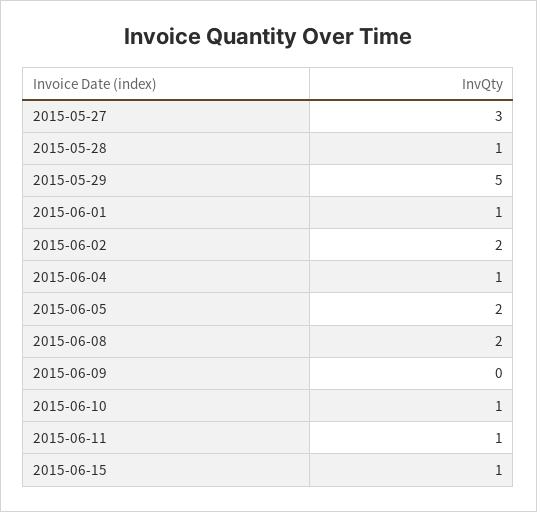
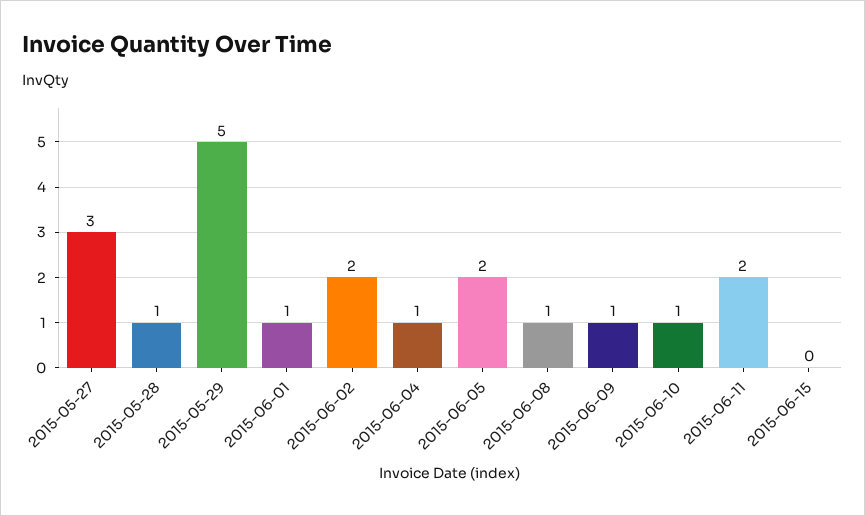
2015-06-08: 2 -> 1
2015-06-09: 0 -> 1
2015-06-11: 1 -> 2
2015-06-15: 1 -> 0

